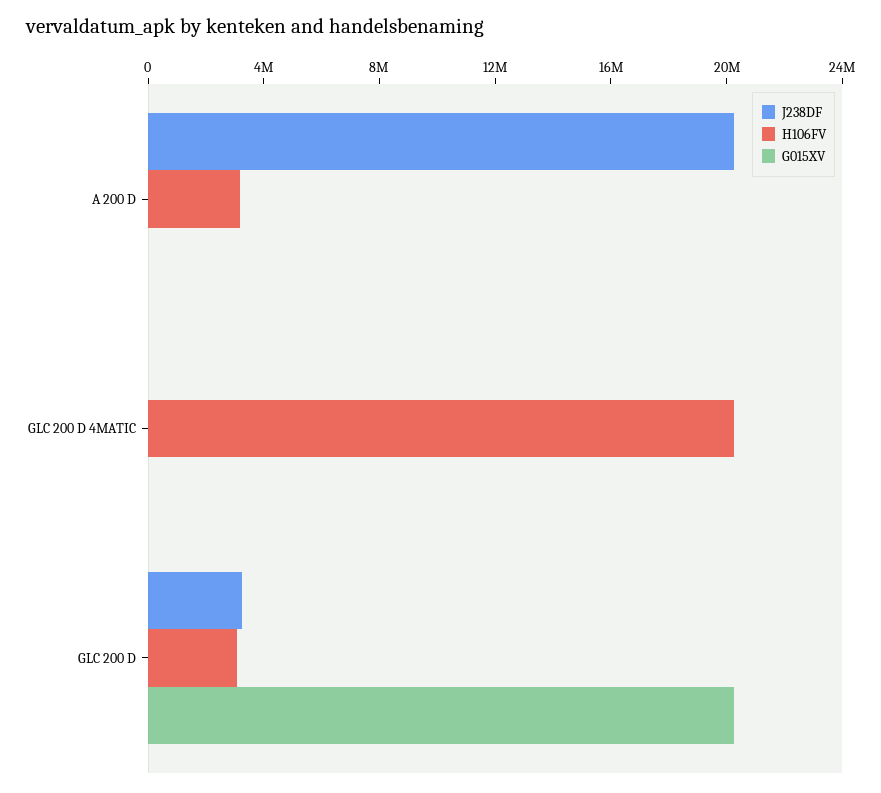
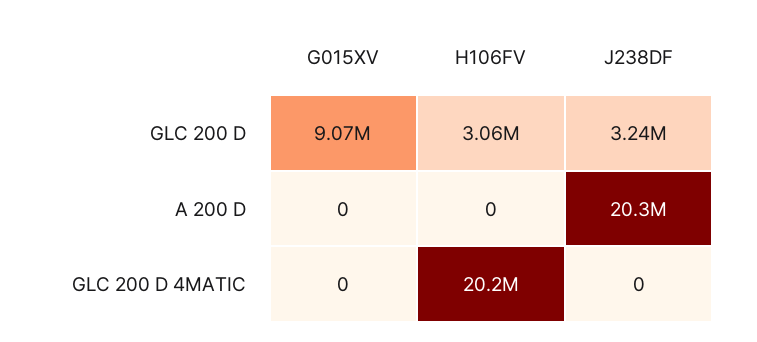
H106FV, A 200 D: 3000000 -> 0
G015XV, GLC 200 D: 20000000 -> 9070000

